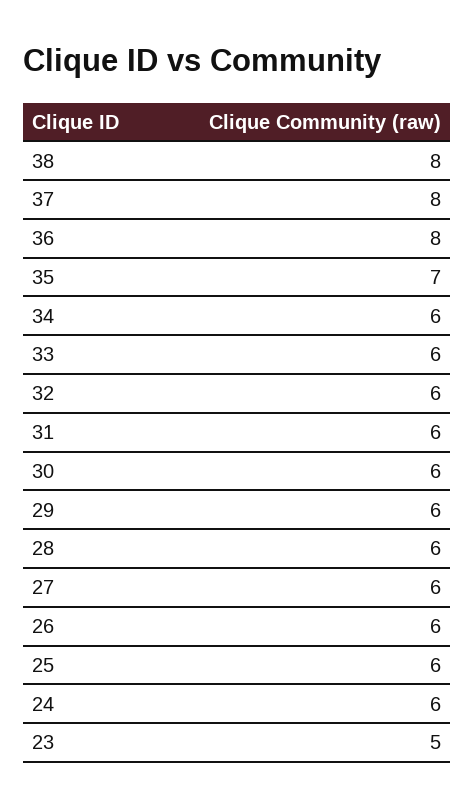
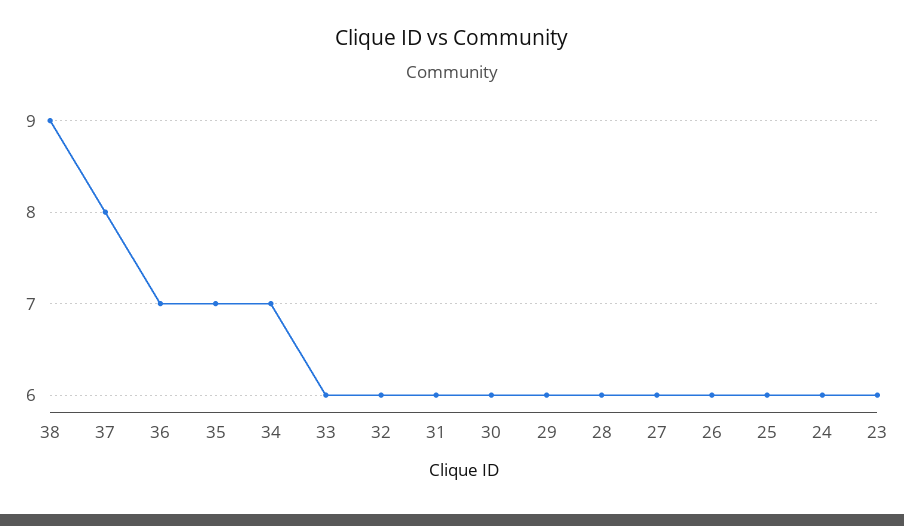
38: 8 -> 9
36: 8 -> 7
34: 6 -> 7
23: 5 -> 6

